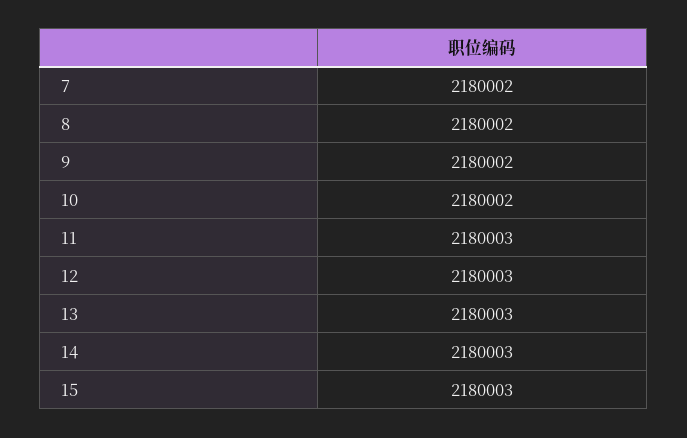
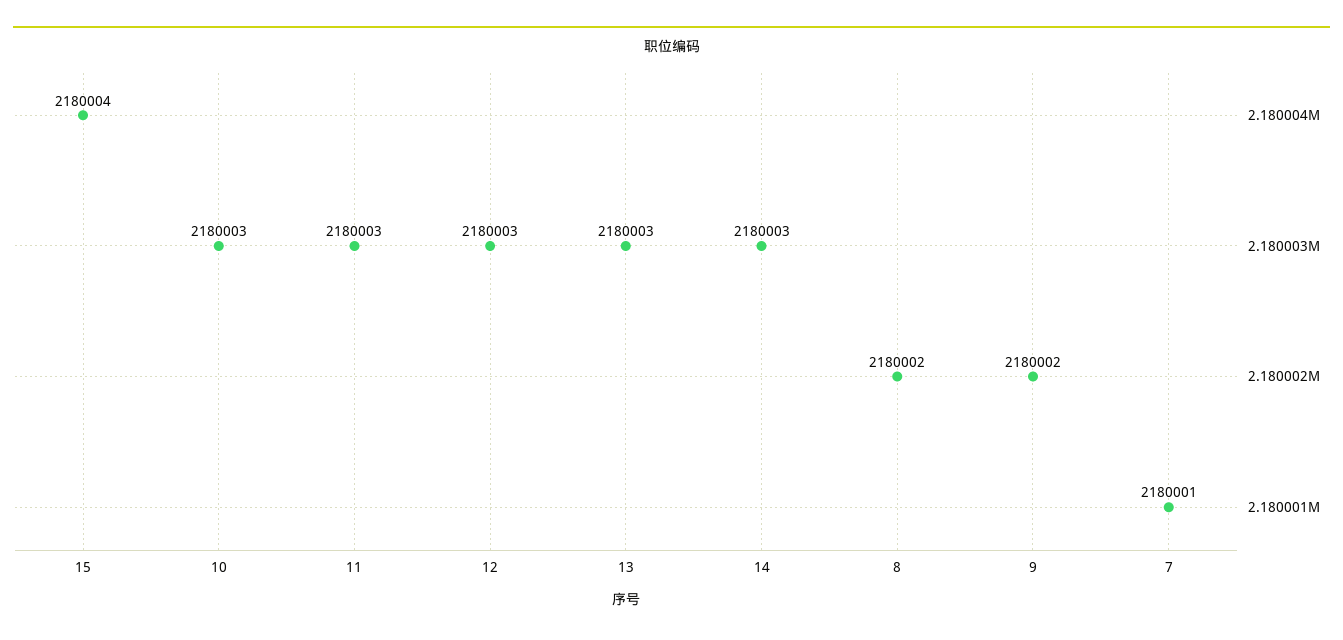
7: 2180002 -> 2180001
10: 2180002 -> 2180003
15: 2180003 -> 2180004

